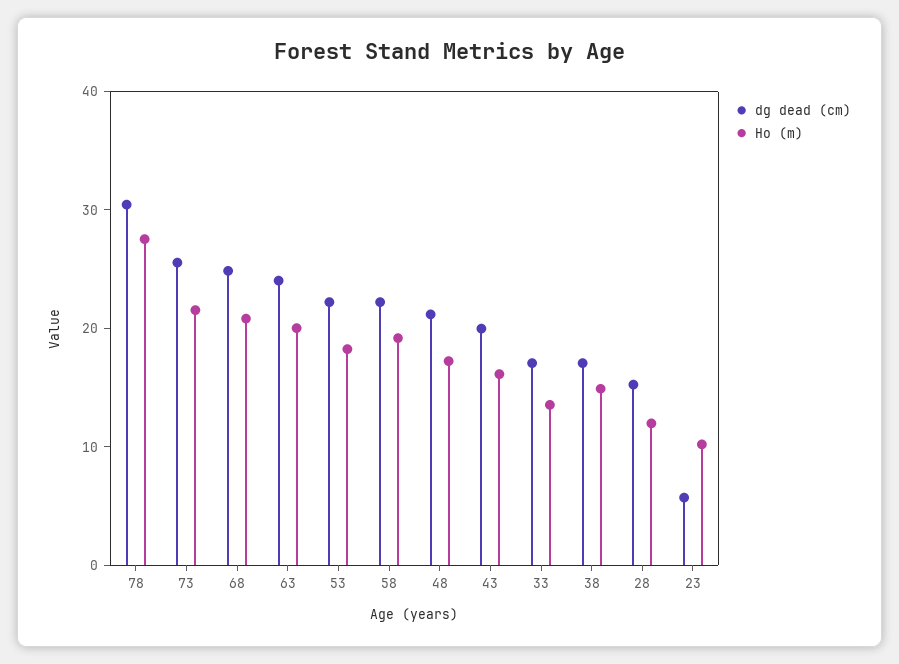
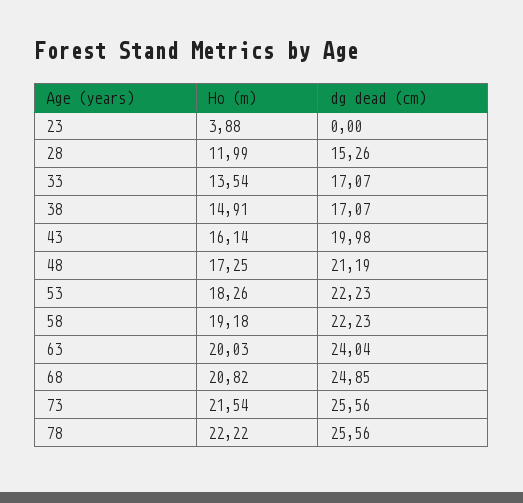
dg dead (cm), 78: 30 -> 25.56
Ho (m), 78: 28 -> 22.22
dg dead (cm), 23: 6 -> 0
Ho (m), 23: 10 -> 3.88

